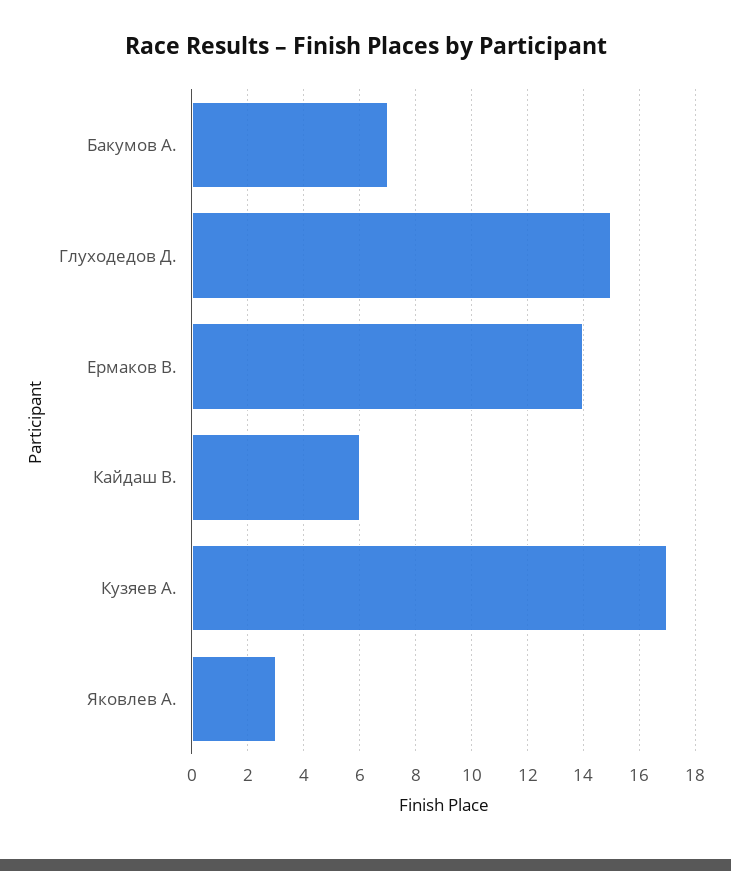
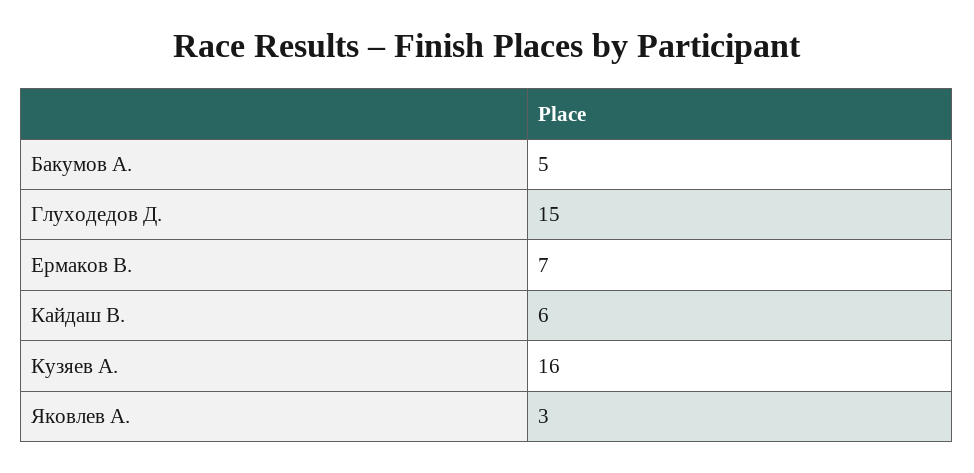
Бакумов А.: 7 -> 5
Ермаков В.: 14 -> 7
Кузяев А.: 17 -> 16

